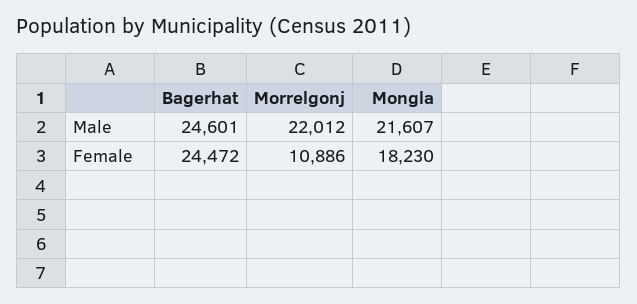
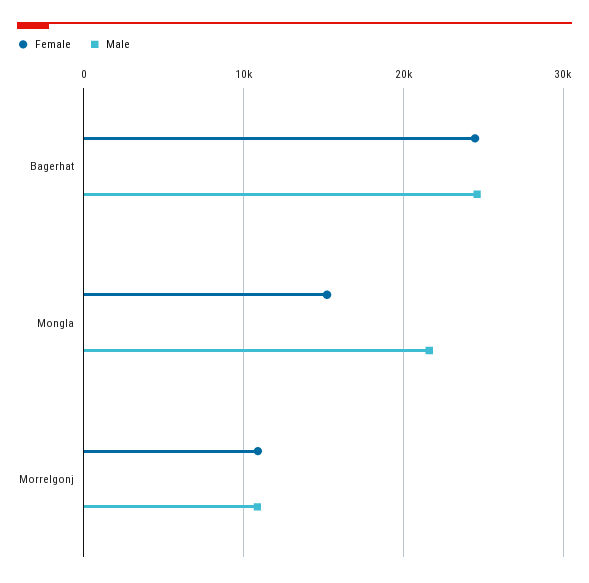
Male, Morrelgonj: 22012 -> 11000
Female, Mongla: 18230 -> 15000

